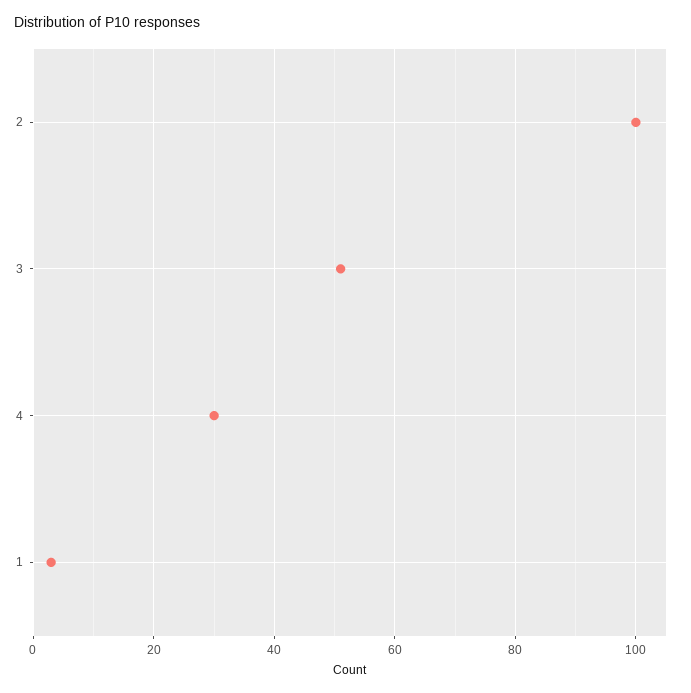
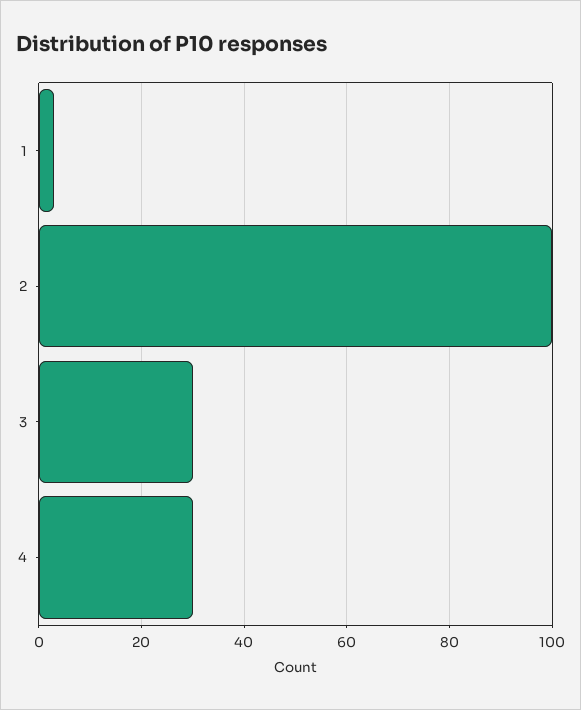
3: 50 -> 30

